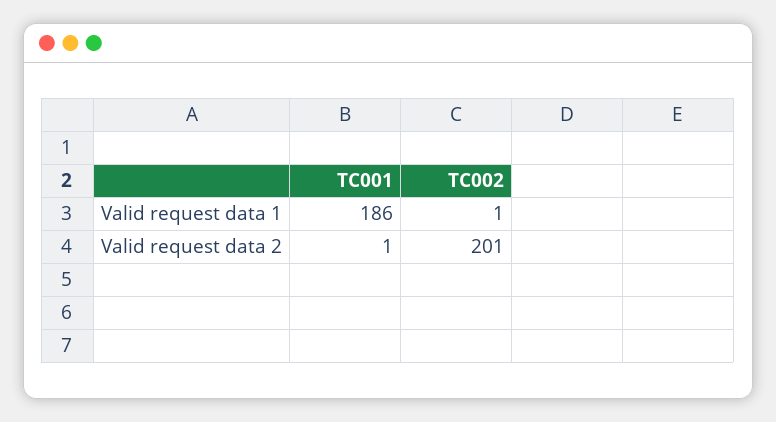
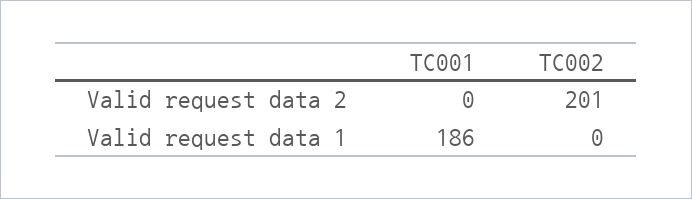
TC002, Valid request data 1: 1 -> 0
TC001, Valid request data 2: 1 -> 0

